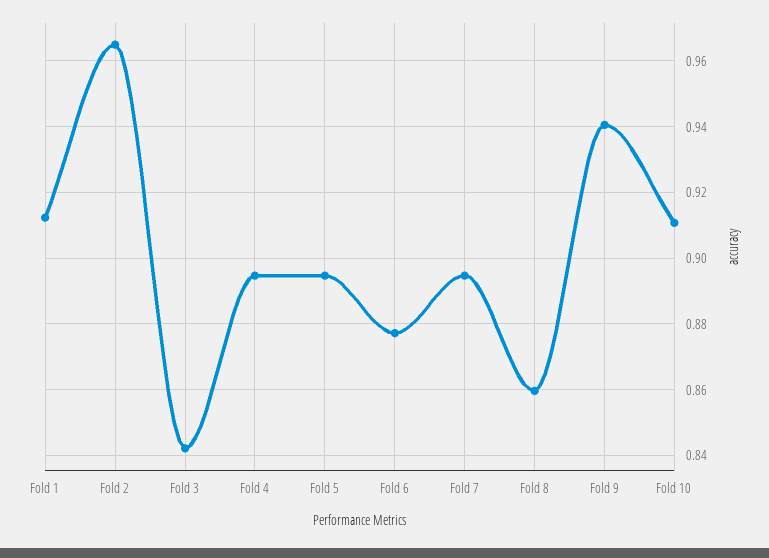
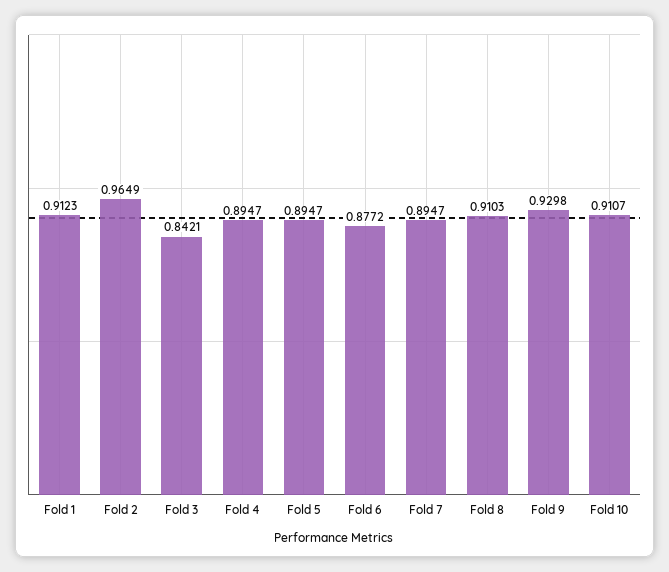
Fold 8: 0.86 -> 0.9103
Fold 9: 0.94 -> 0.9298

